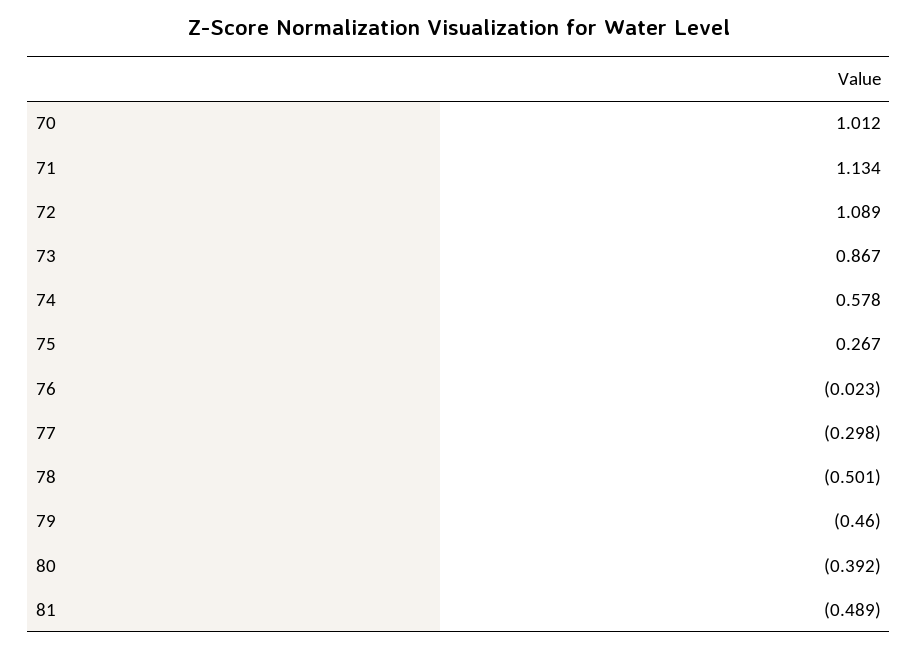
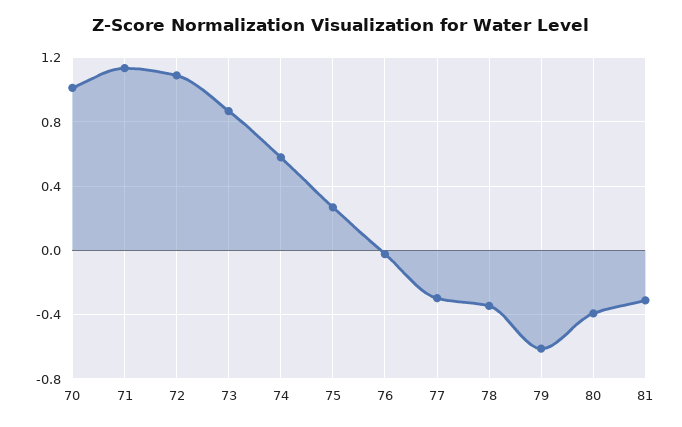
78: -0.501 -> -0.35
79: -0.46 -> -0.6
81: -0.489 -> -0.3

